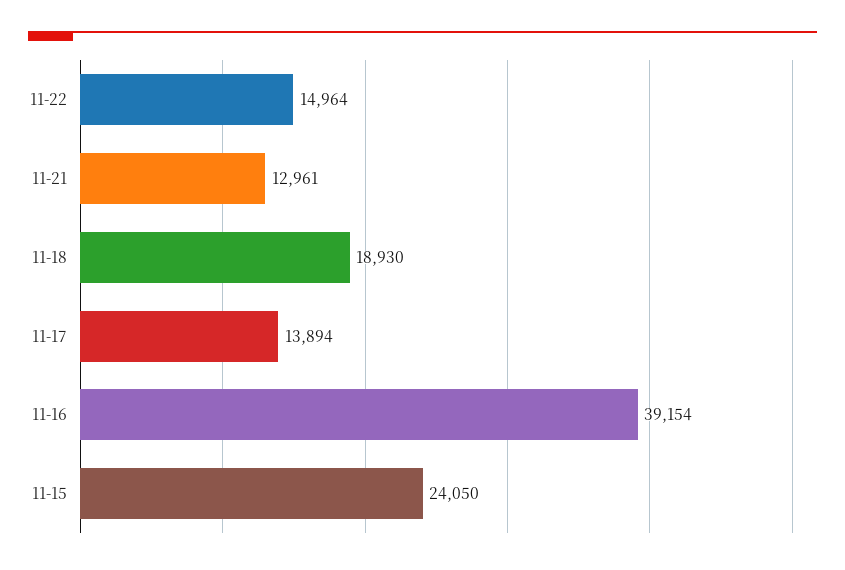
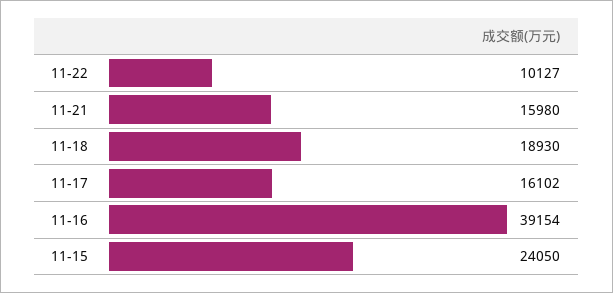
11-22: 14964 -> 10127
11-21: 12961 -> 15980
11-17: 13894 -> 16102

